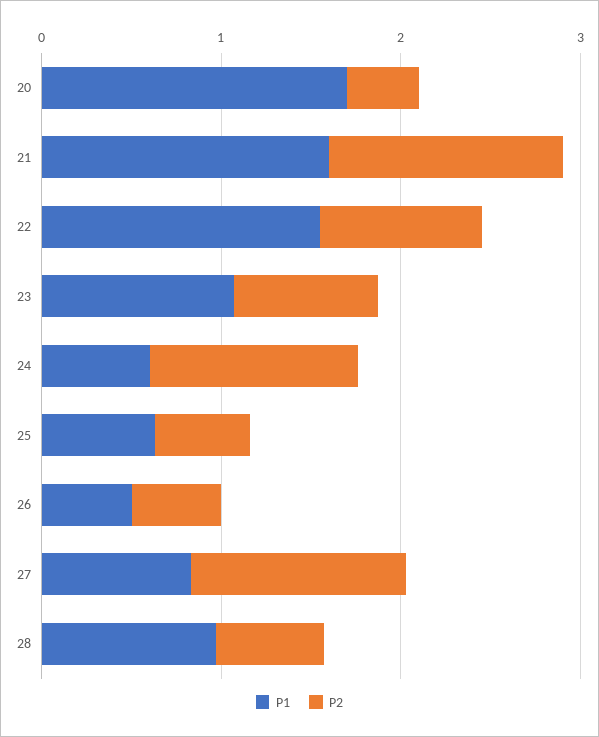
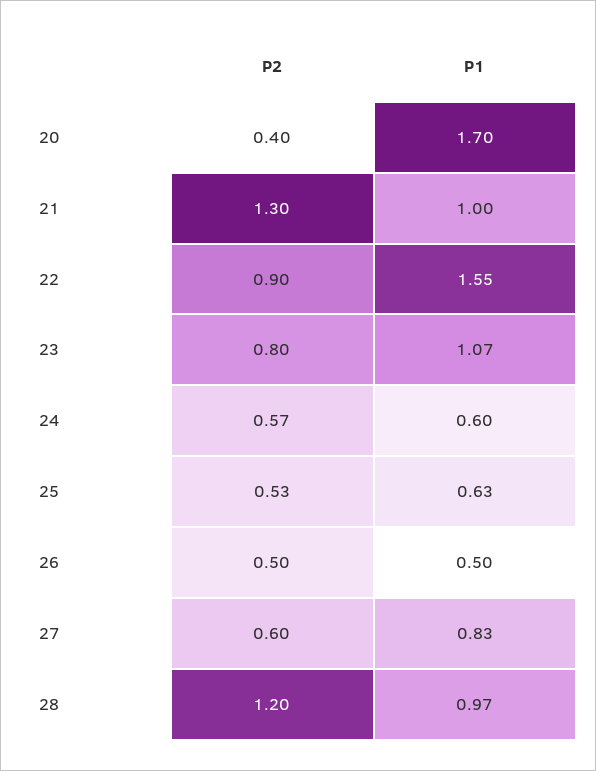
P1, 21: 1.6 -> 1
P2, 24: 1.2 -> 0.57
P2, 27: 1.2 -> 0.6
P2, 28: 0.6 -> 1.2

